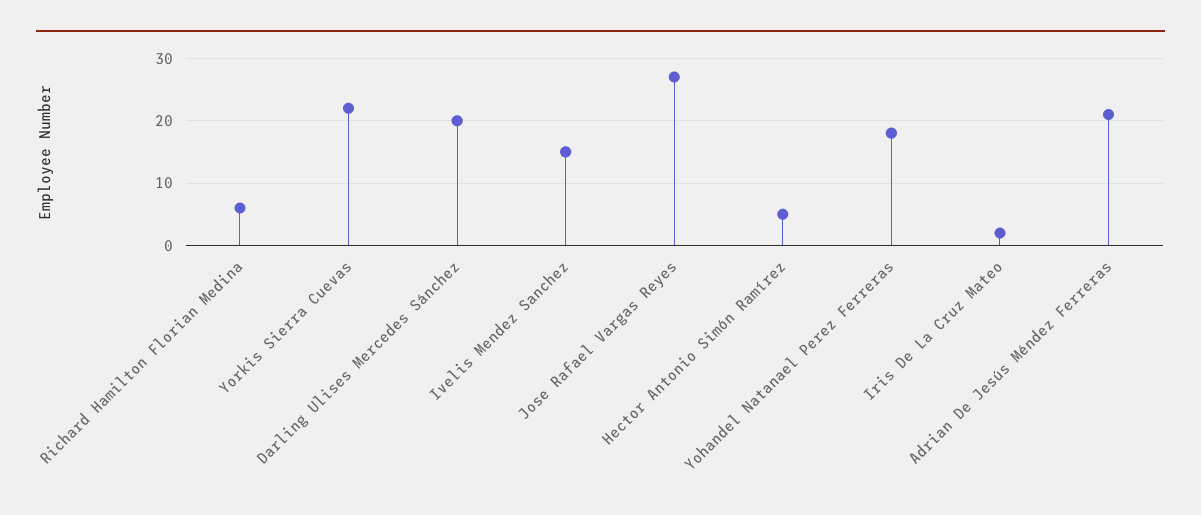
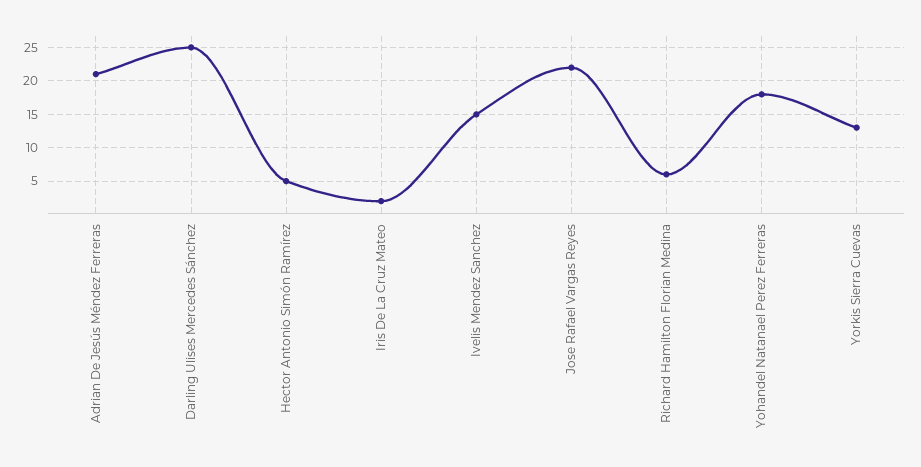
Yorkis Sierra Cuevas: 22 -> 13
Darling Ulises Mercedes Sánchez: 20 -> 25
Jose Rafael Vargas Reyes: 27 -> 22

